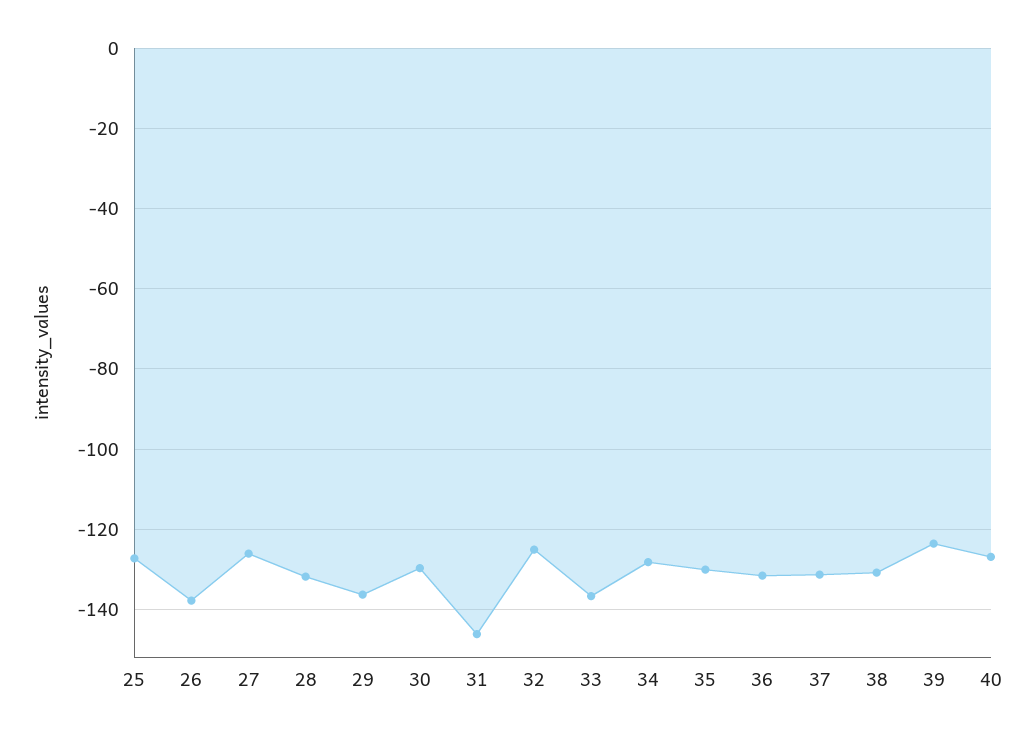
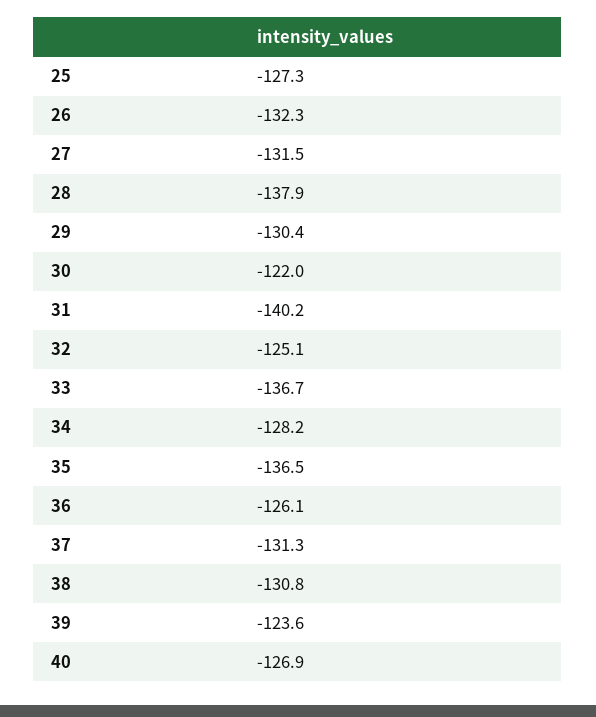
26: -138 -> -132.3
27: -126 -> -131.5
28: -132 -> -137.9
29: -136 -> -130.4
30: -130 -> -122
31: -146 -> -140.2
35: -130 -> -136.5
36: -132 -> -126.1

